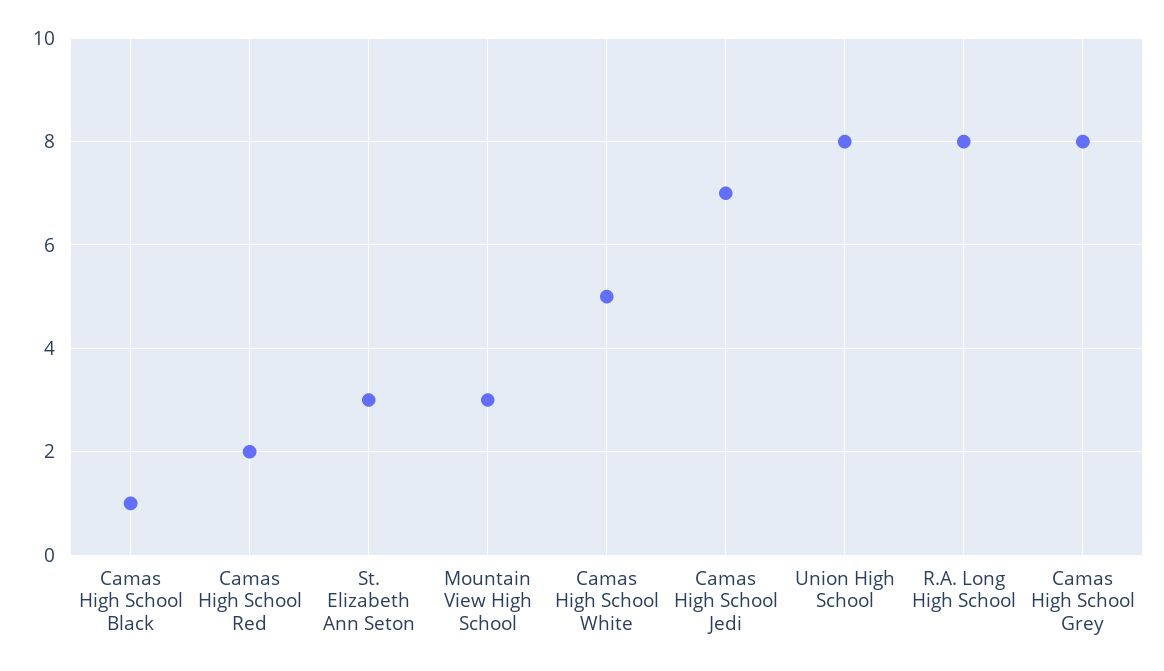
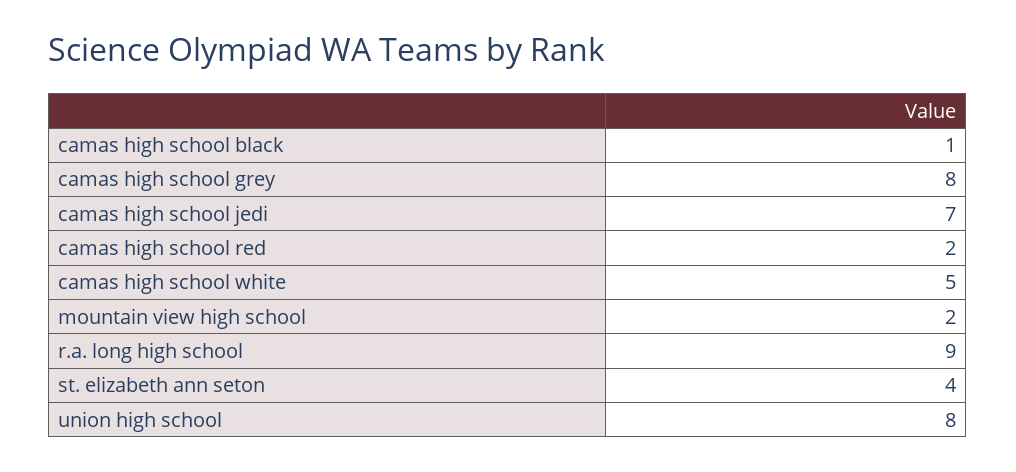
St. Elizabeth Ann Seton: 3 -> 4
Mountain View High School: 3 -> 2
R.A. Long High School: 8 -> 9

